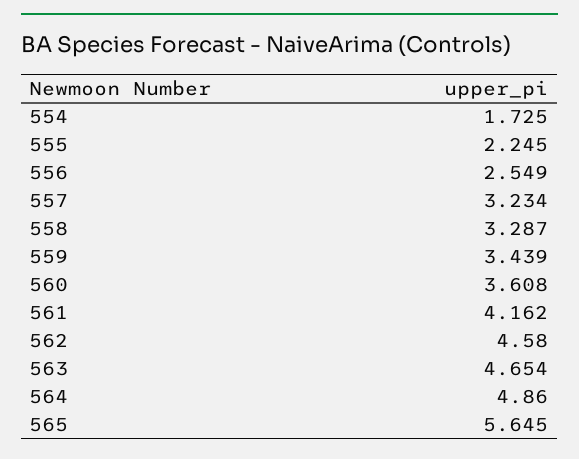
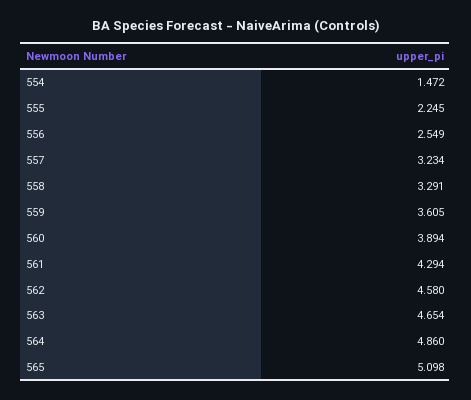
554: 1.725 -> 1.472
558: 3.287 -> 3.291
559: 3.439 -> 3.605
560: 3.608 -> 3.894
561: 4.162 -> 4.294
565: 5.645 -> 5.098

